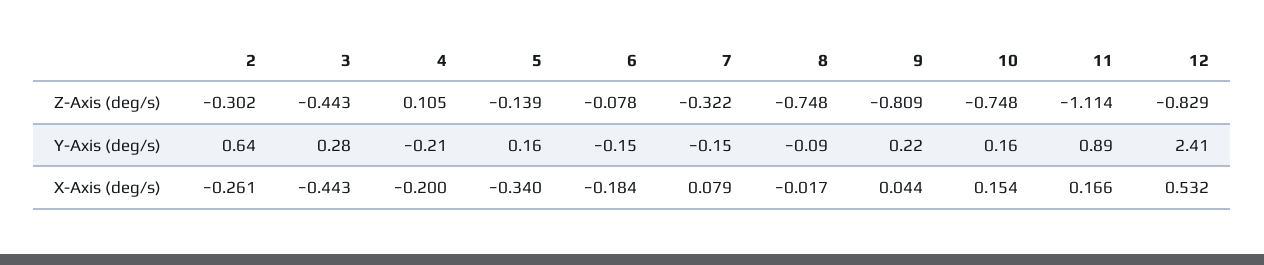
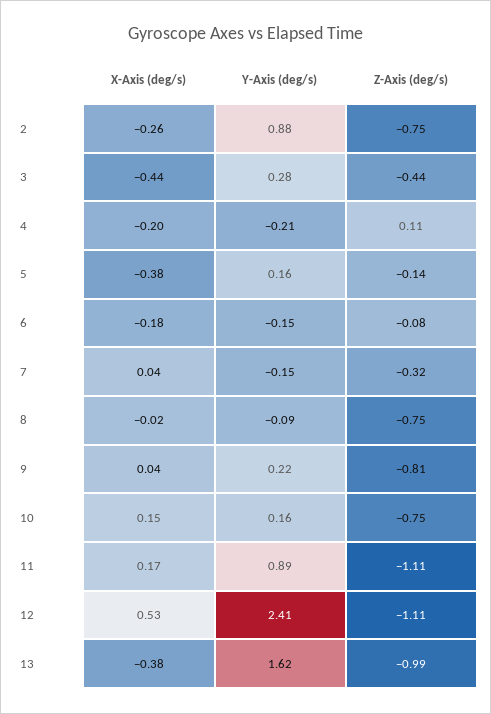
2, Z-Axis (deg/s): -0.302 -> -0.75
12, Z-Axis (deg/s): -0.829 -> -1.11
2, Y-Axis (deg/s): 0.64 -> 0.88
5, X-Axis (deg/s): -0.34 -> -0.38
7, X-Axis (deg/s): 0.079 -> 0.04
13, X-Axis (deg/s): none -> -0.38
13, Y-Axis (deg/s): none -> 1.62
13, Z-Axis (deg/s): none -> -0.99

